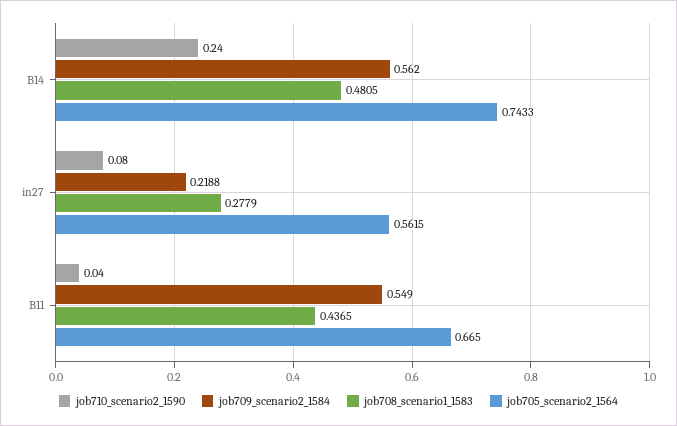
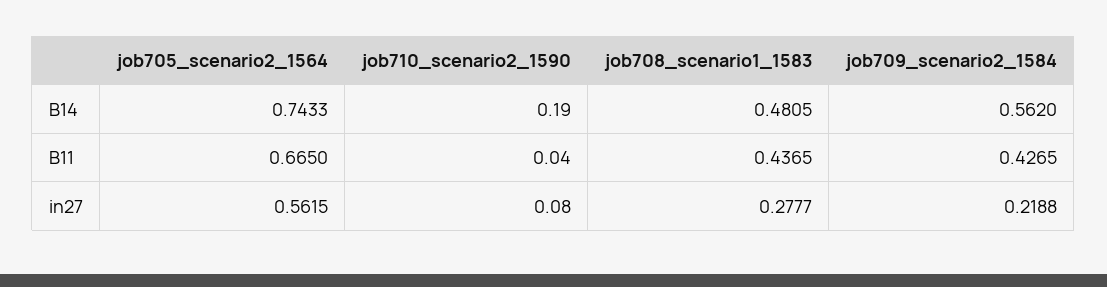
job710_scenario2_1590, B14: 0.24 -> 0.19
job708_scenario1_1583, in27: 0.2779 -> 0.2777
job709_scenario2_1584, B11: 0.549 -> 0.4265

